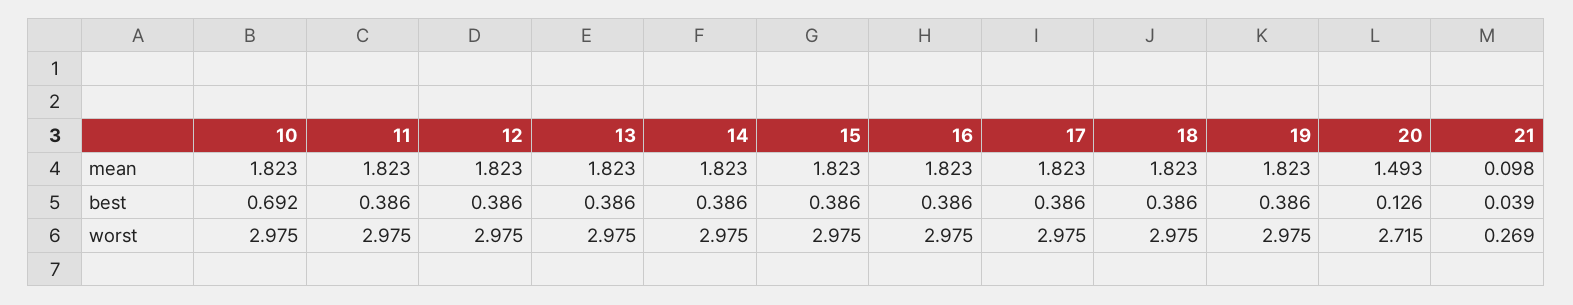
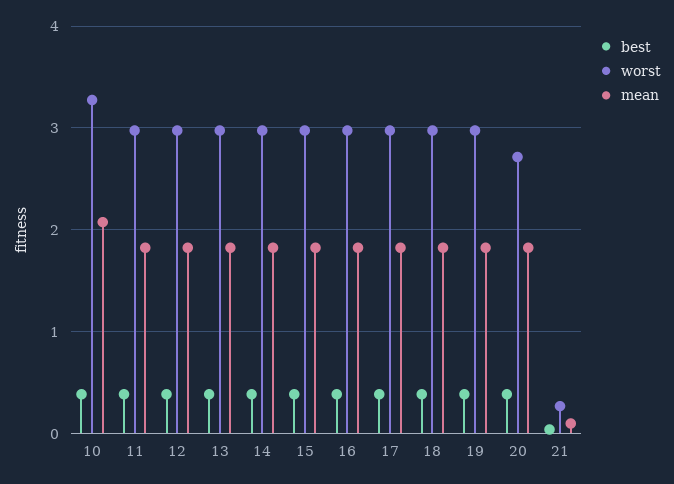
mean, 10: 1.823 -> 2.1
mean, 20: 1.493 -> 1.8
best, 10: 0.692 -> 0.4
best, 20: 0.126 -> 0.4
worst, 10: 2.975 -> 3.3

